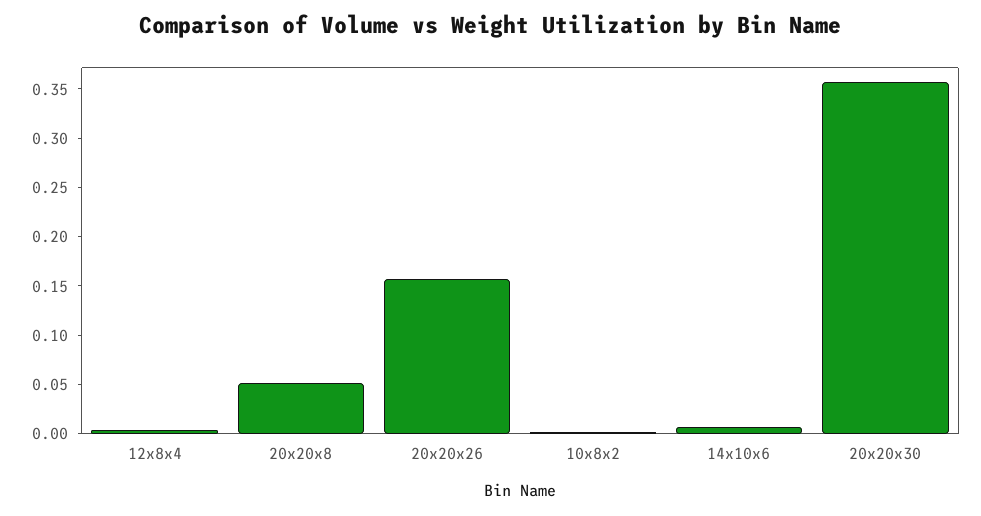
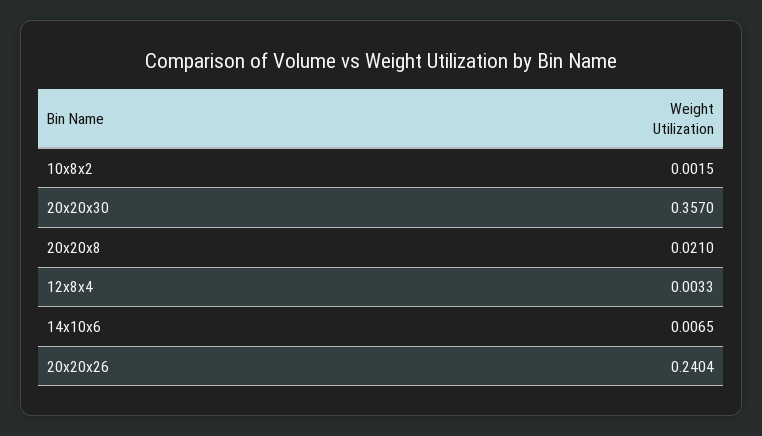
20x20x8: 0.05 -> 0.021
20x20x26: 0.16 -> 0.2404

